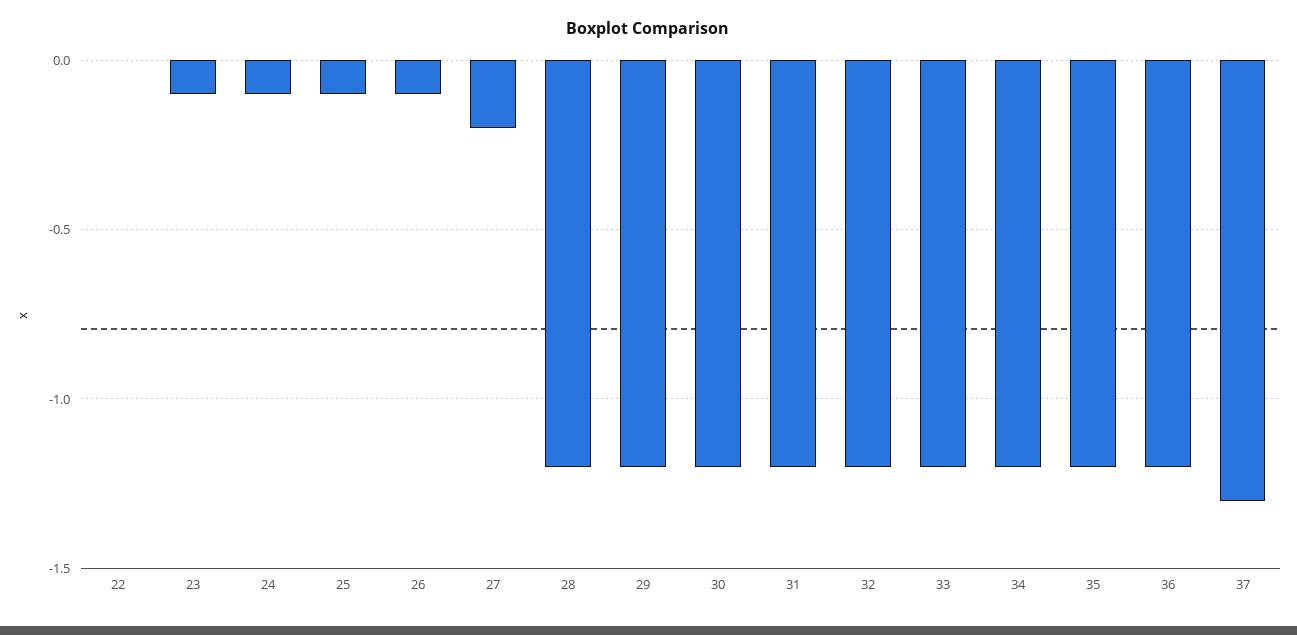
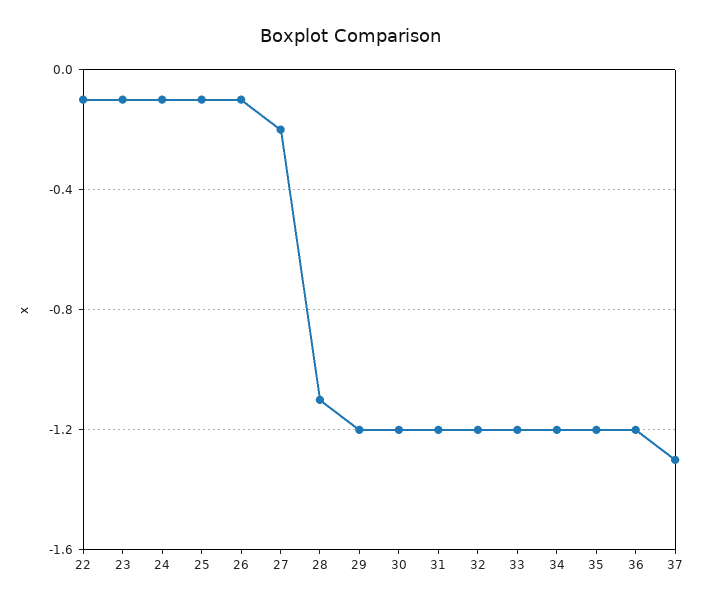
22: 0 -> -0.1
28: -1.2 -> -1.1

